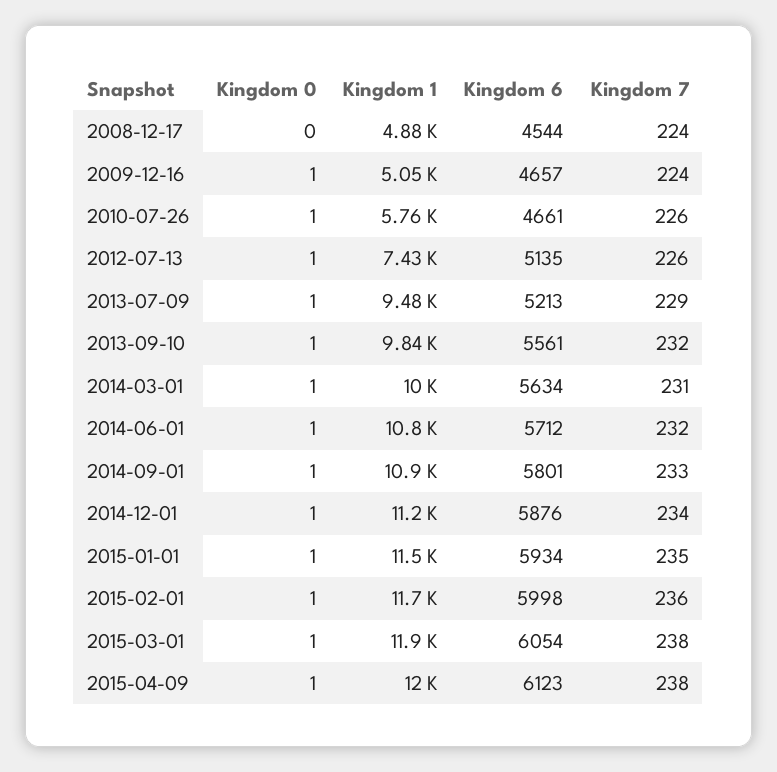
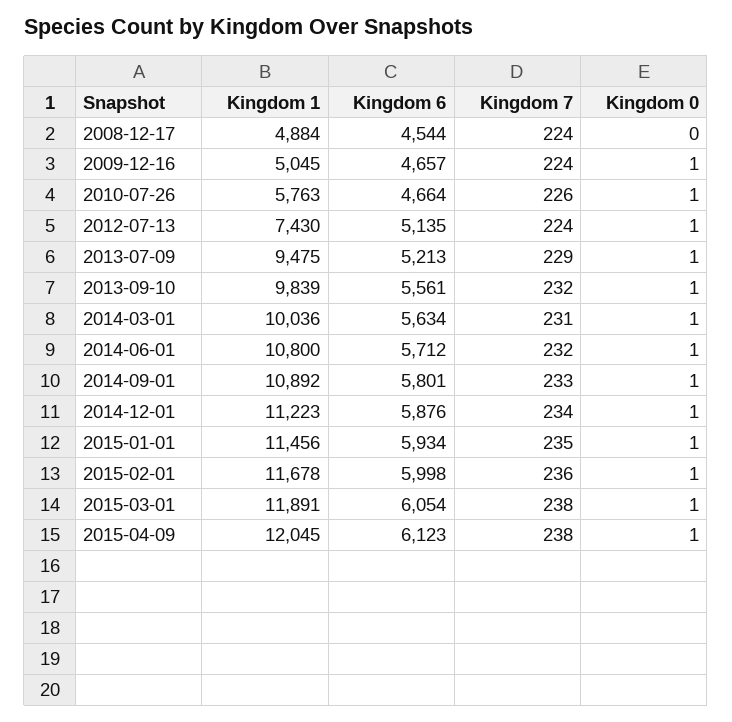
Kingdom 6, 2010-07-26: 4661 -> 4664
Kingdom 7, 2012-07-13: 226 -> 224

